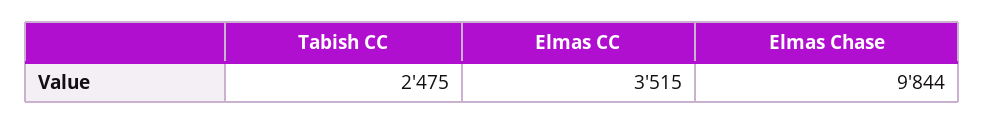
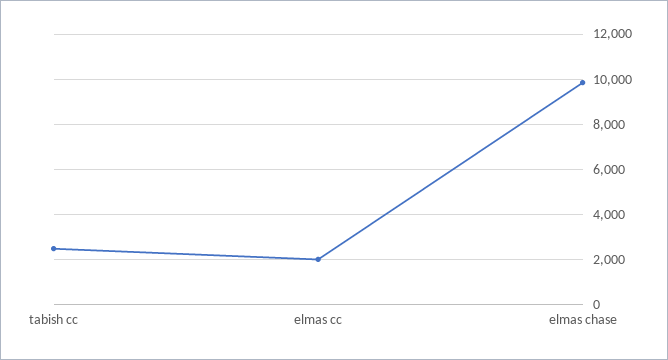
Elmas CC: 3515 -> 2000

